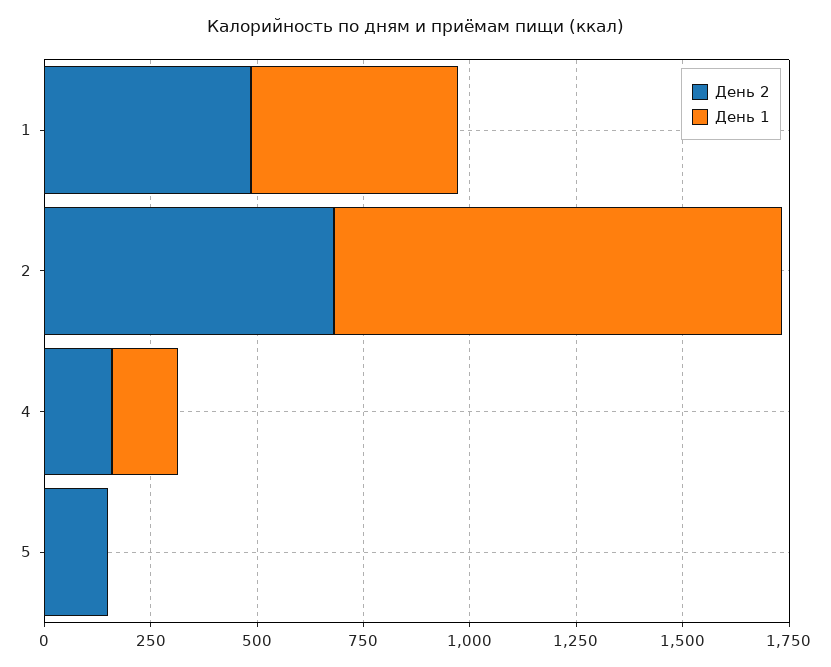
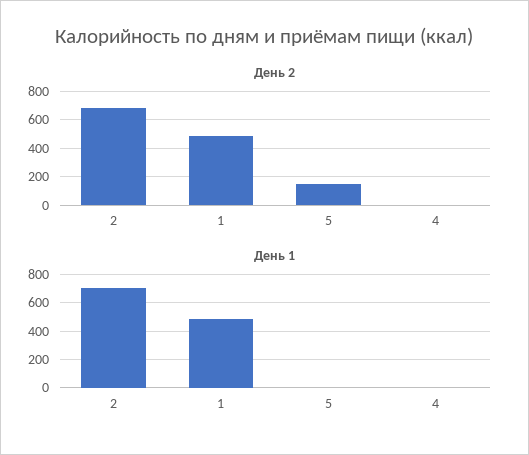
День 1, 2: 1050 -> 700
День 2, 4: 150 -> 0
День 1, 4: 150 -> 0

